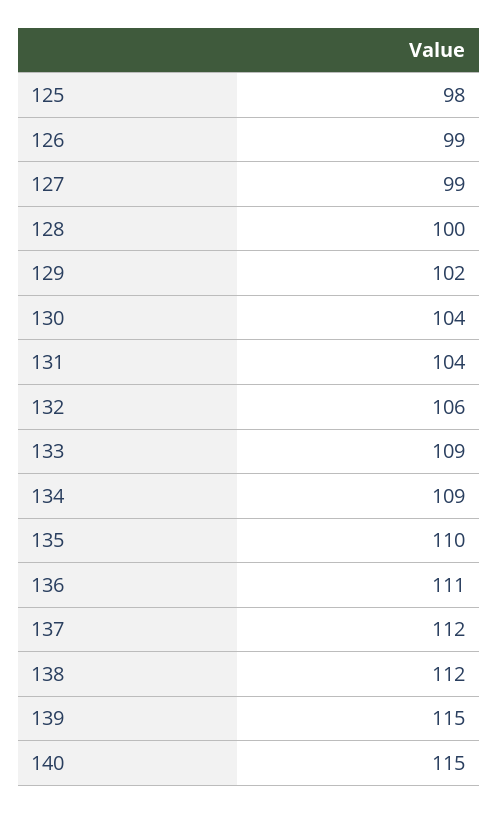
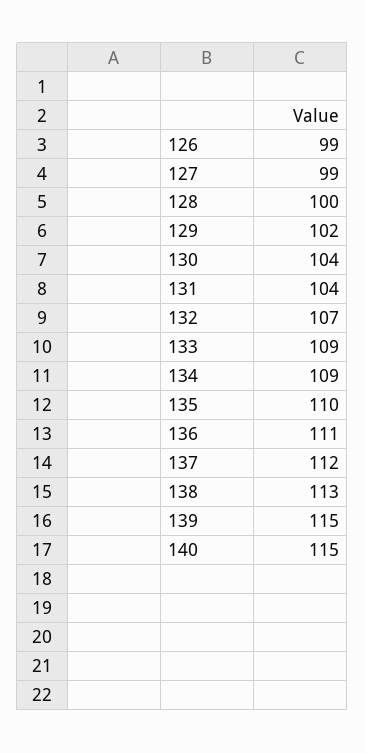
125: 98 -> none
132: 106 -> 107
138: 112 -> 113

